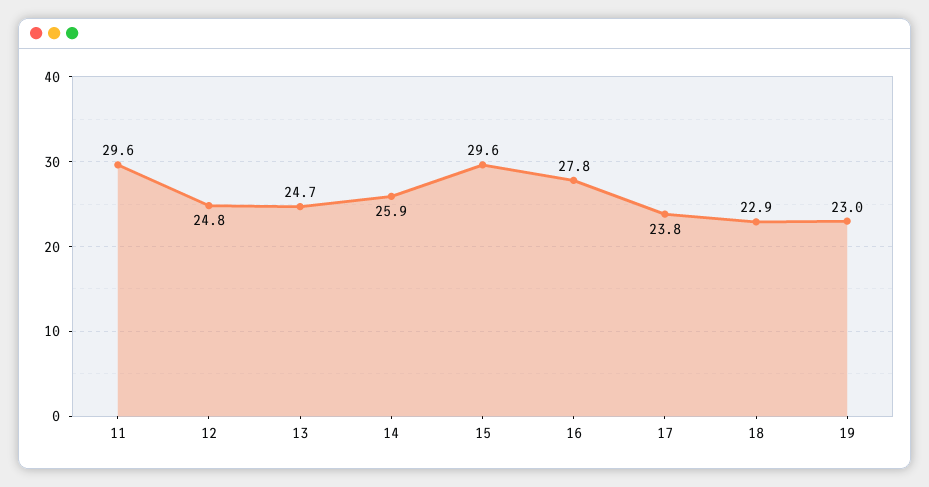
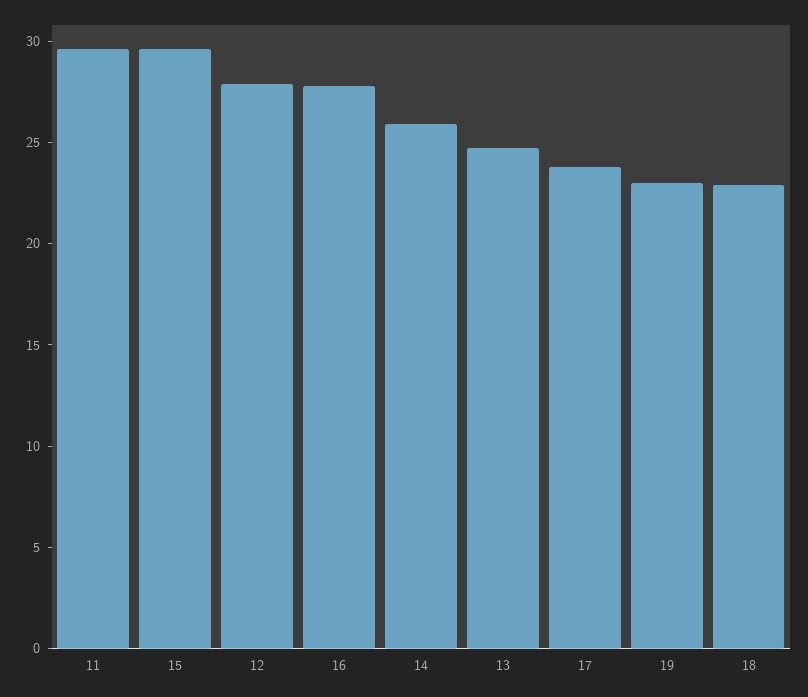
12: 24.8 -> 28

